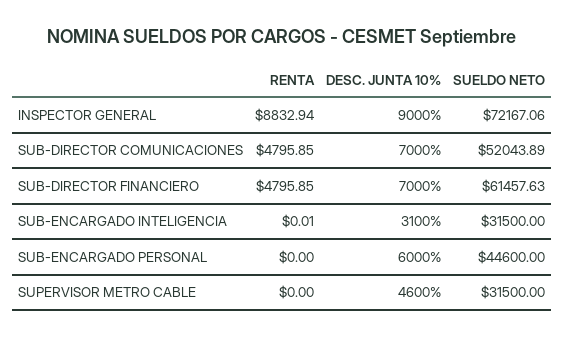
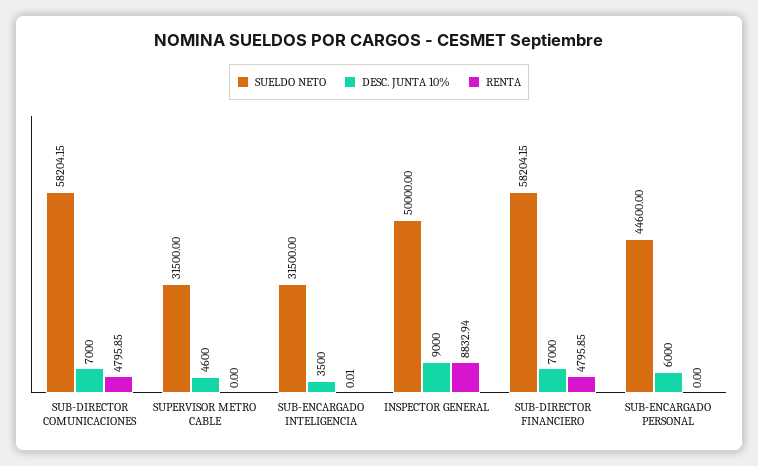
SUELDO NETO, INSPECTOR GENERAL: 72167.06 -> 50000
SUELDO NETO, SUB-DIRECTOR COMUNICACIONES: 52043.89 -> 58204.15
SUELDO NETO, SUB-DIRECTOR FINANCIERO: 61457.63 -> 58204.15
DESC. JUNTA 10%, SUB-ENCARGADO INTELIGENCIA: 3100 -> 3500

